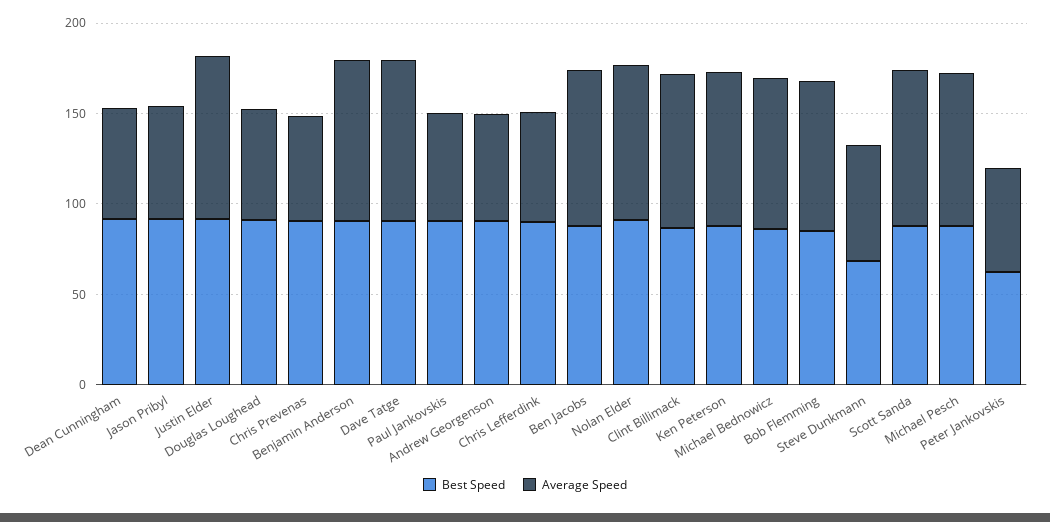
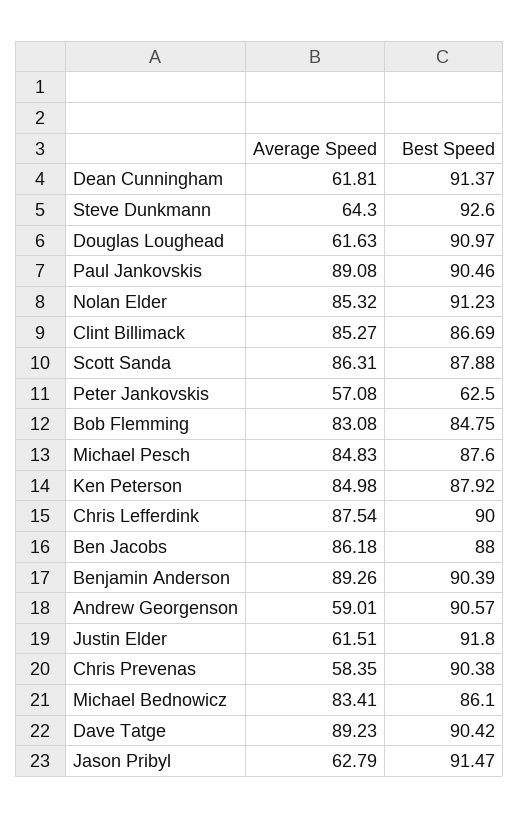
Average Speed, Justin Elder: 90 -> 61.51
Average Speed, Paul Jankovskis: 60 -> 89.08
Average Speed, Chris Lefferdink: 60 -> 87.54
Best Speed, Steve Dunkmann: 70 -> 92.6

